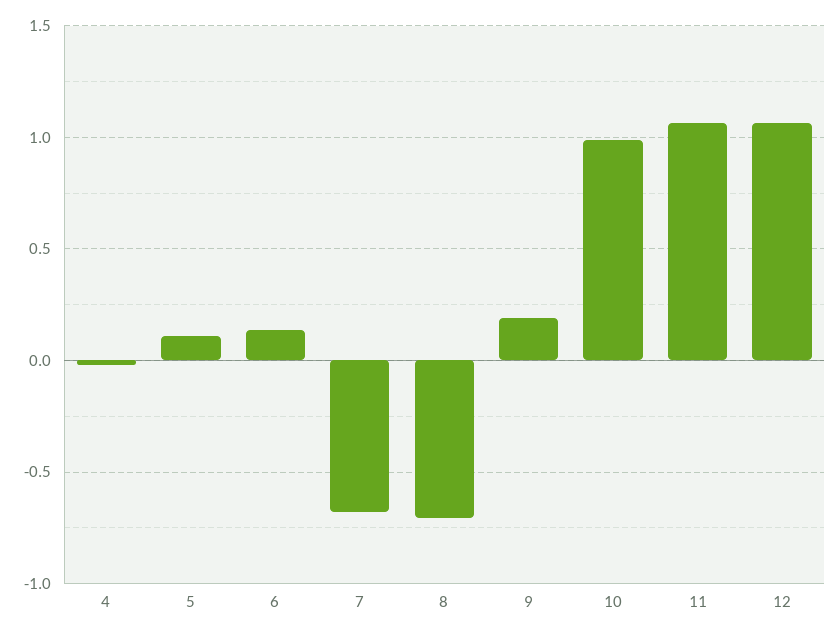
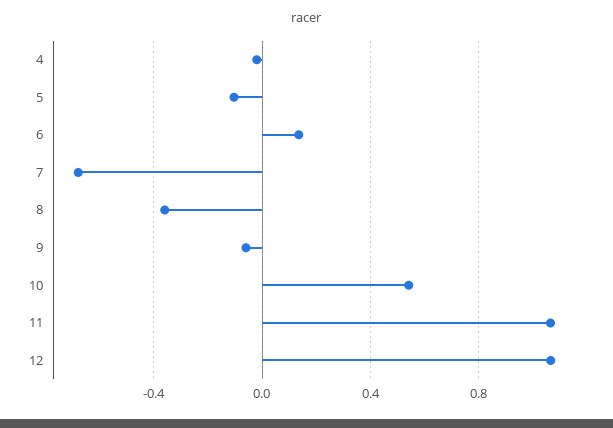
5: 0.1 -> -0.1
8: -0.7 -> -0.35
9: 0.2 -> -0.05
10: 1 -> 0.55

